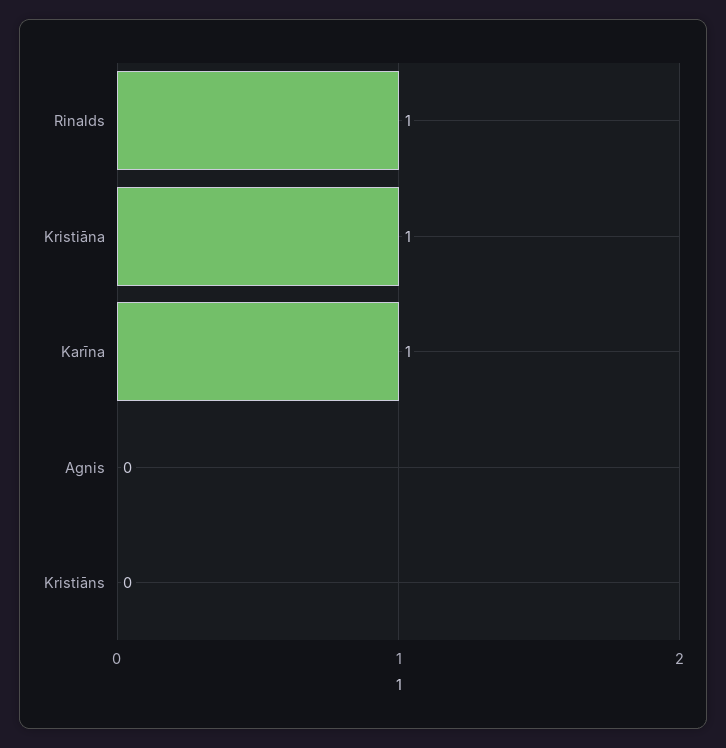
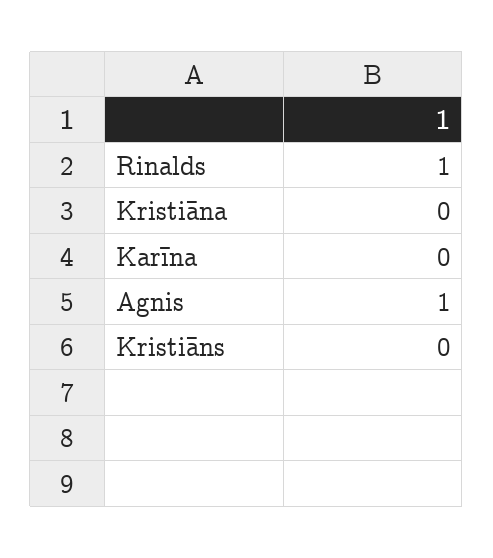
Kristiāna: 1 -> 0
Karīna: 1 -> 0
Agnis: 0 -> 1

